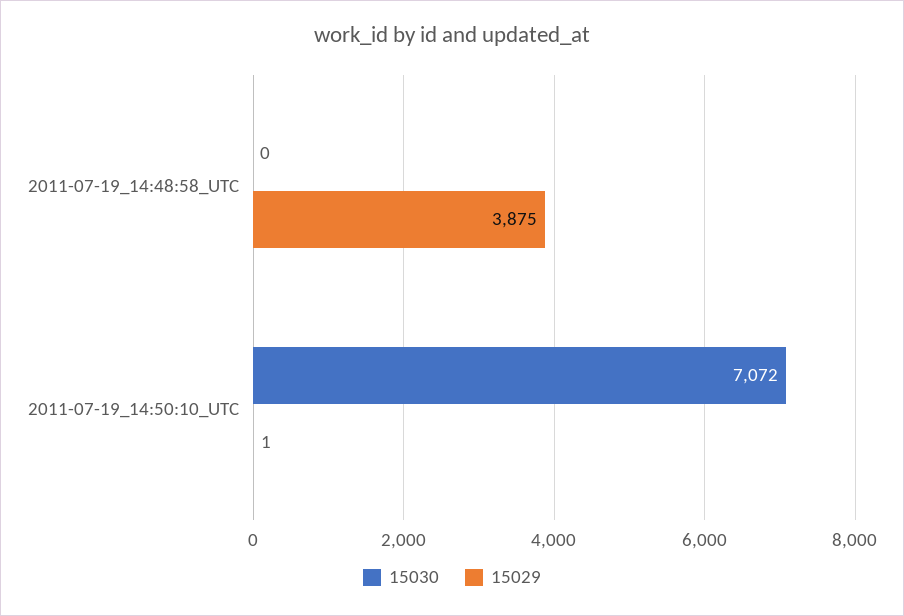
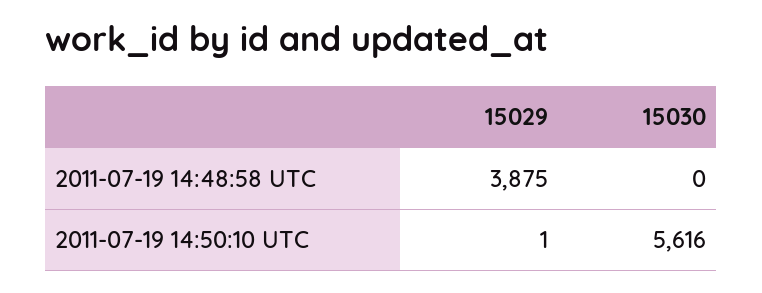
15030, 2011-07-19_14:50:10_UTC: 7072 -> 5616

